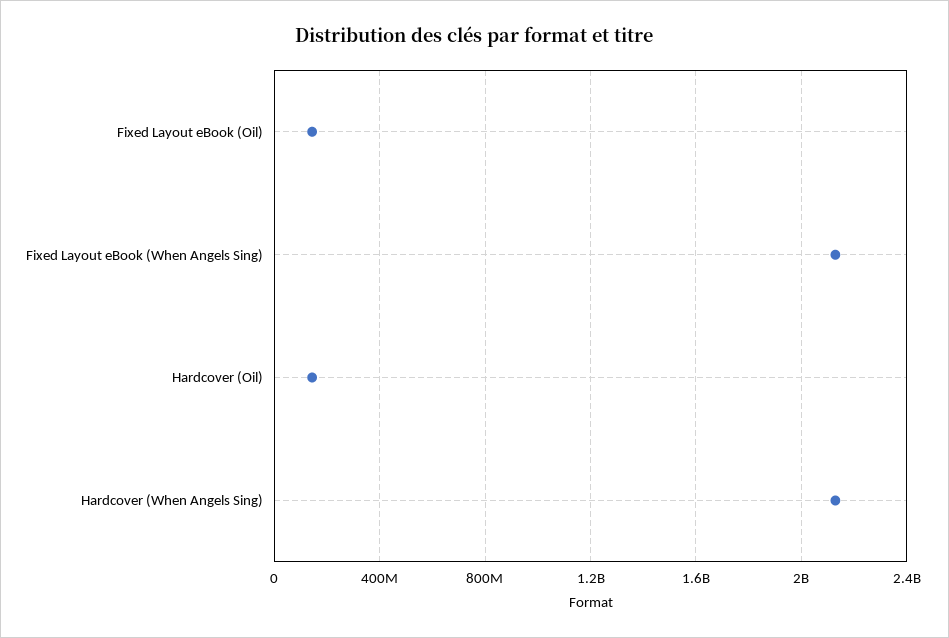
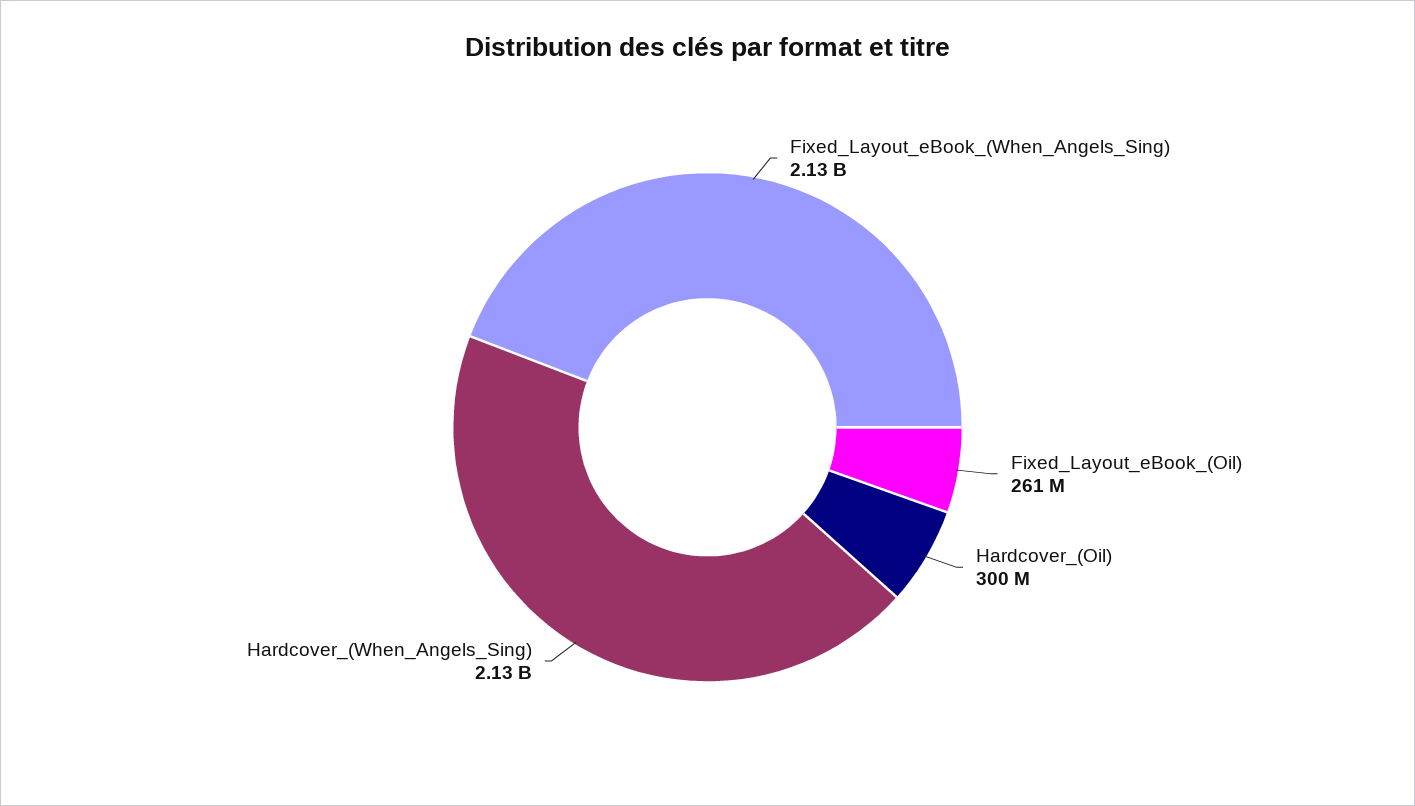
Fixed Layout eBook (Oil): 150000000 -> 261000000
Hardcover (Oil): 150000000 -> 300000000

